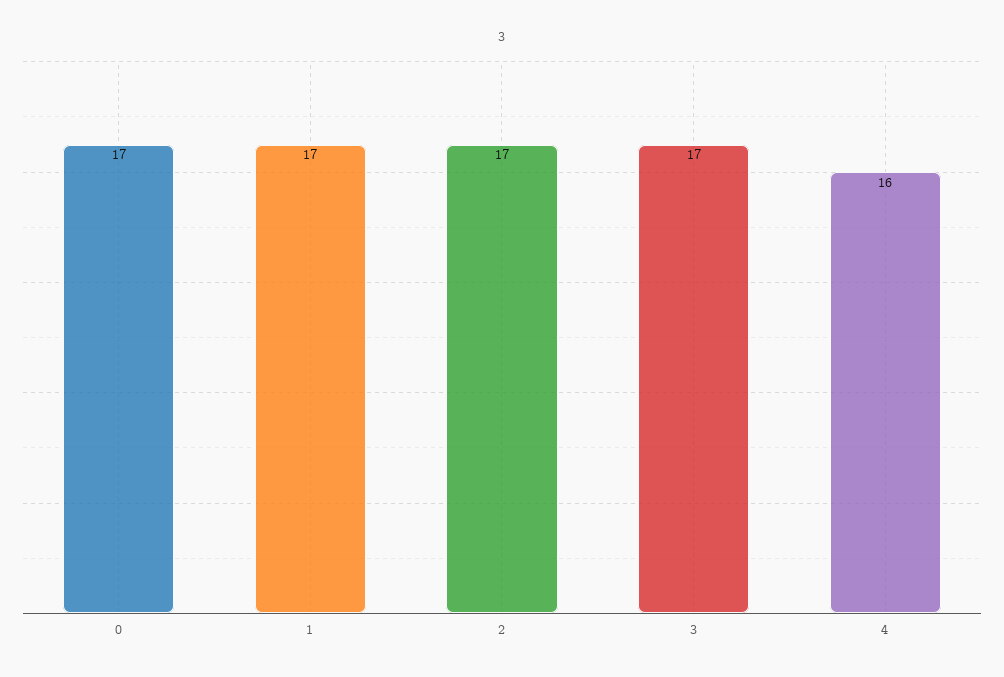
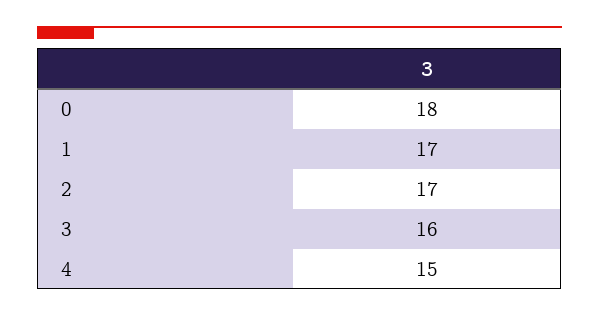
0: 17 -> 18
3: 17 -> 16
4: 16 -> 15

